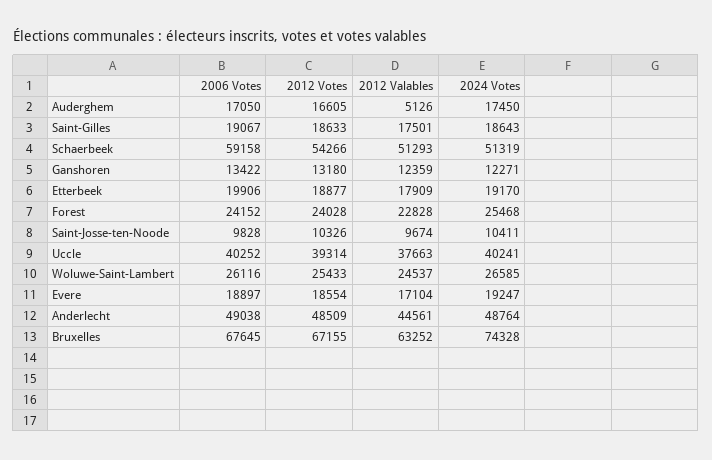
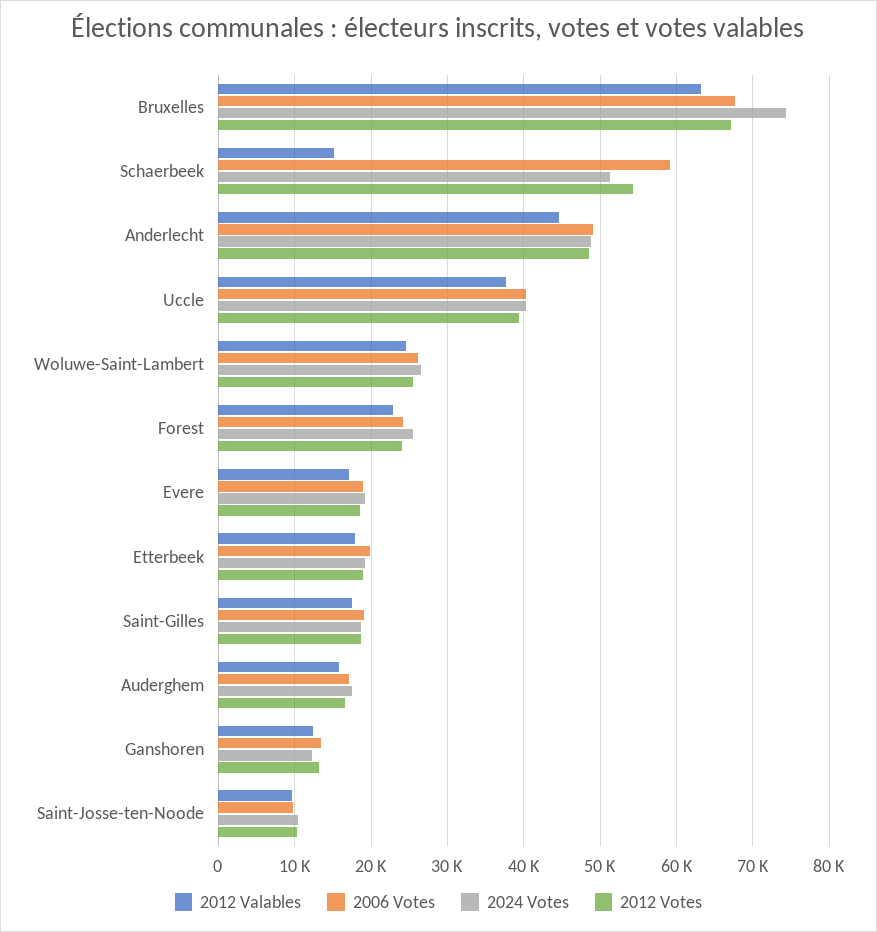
2012 Valables, Auderghem: 5126 -> 16000
2012 Valables, Schaerbeek: 51293 -> 15000

